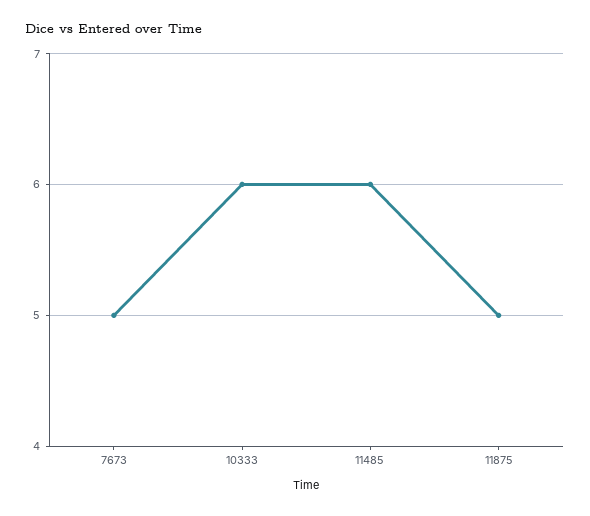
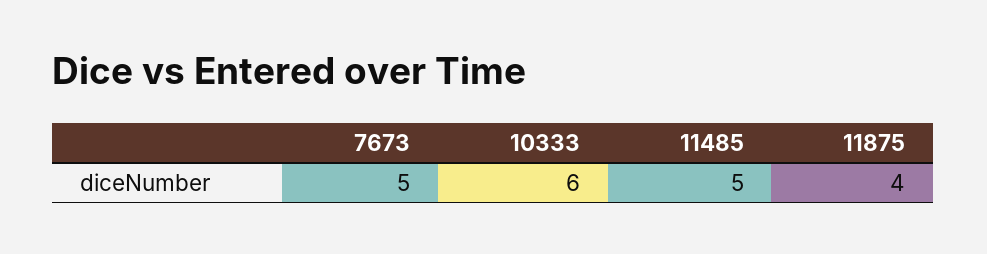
11485: 6 -> 5
11875: 5 -> 4

